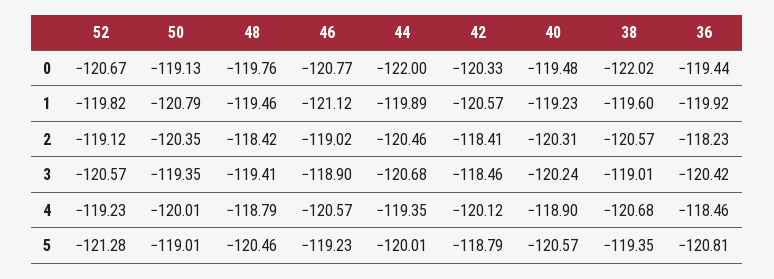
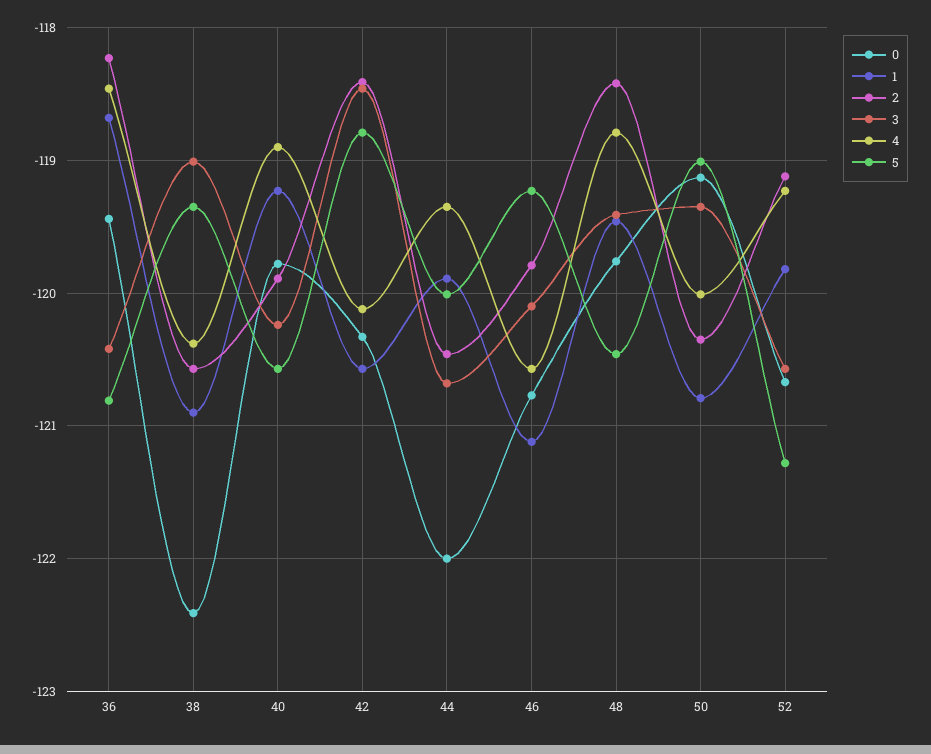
0, 40: -119.48 -> -119.8
0, 38: -122.02 -> -122.4
1, 38: -119.6 -> -120.9
1, 36: -119.92 -> -118.7
2, 46: -119.02 -> -119.8
2, 40: -120.31 -> -119.9
3, 46: -118.9 -> -120.1
4, 38: -120.68 -> -120.4

